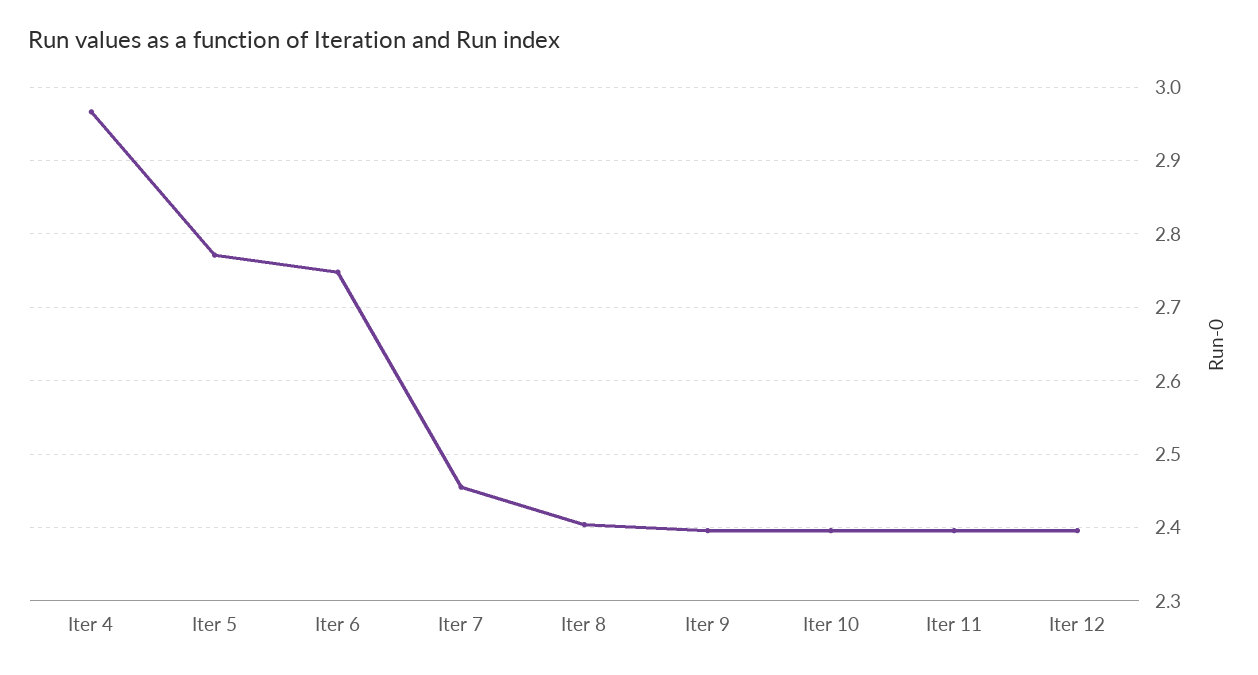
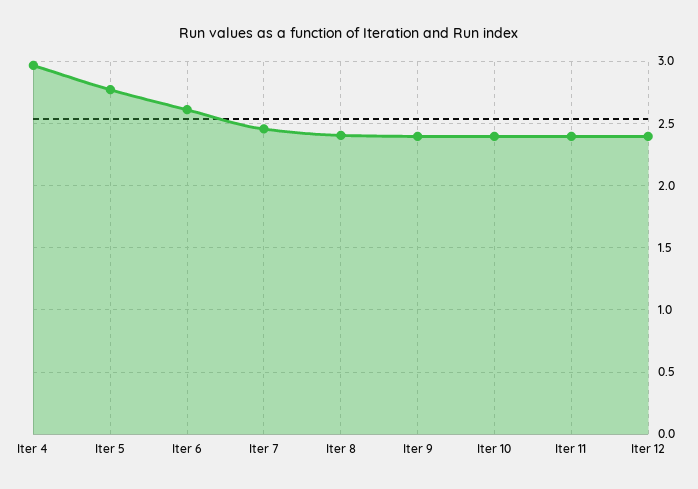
Iter 6: 2.75 -> 2.6

